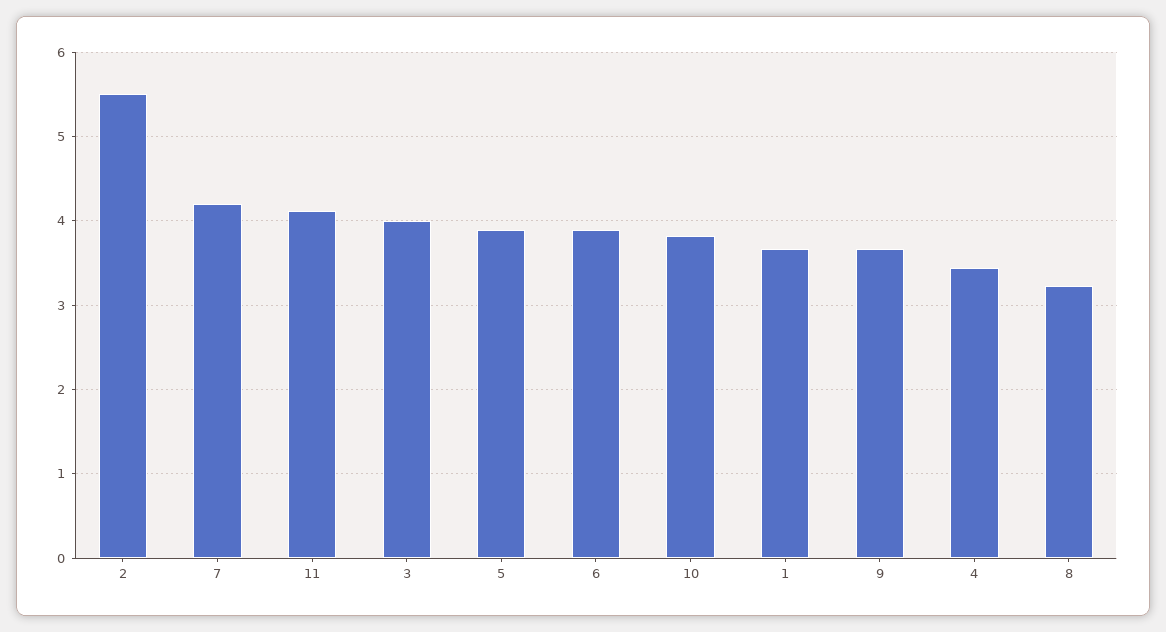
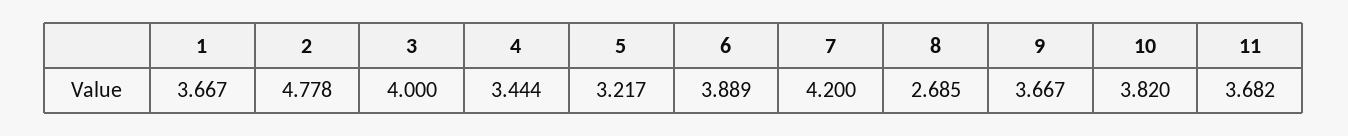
2: 5.5 -> 4.778
11: 4.1 -> 3.682
5: 3.9 -> 3.217
8: 3.2 -> 2.685

